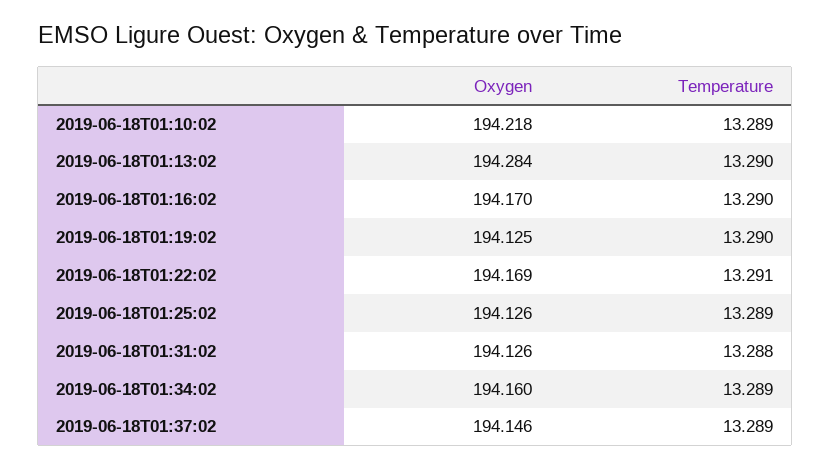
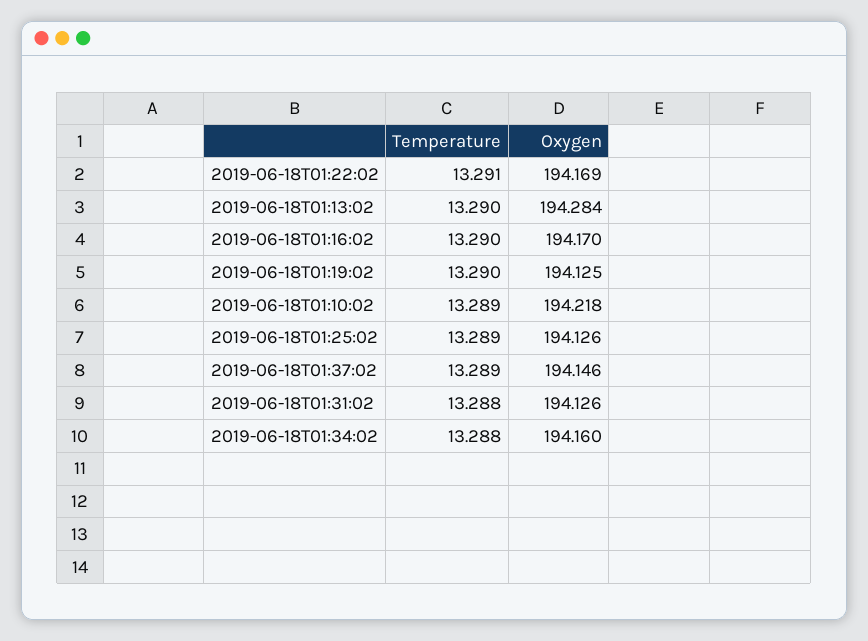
Temperature, 2019-06-18T01:34:02: 13.289 -> 13.288

